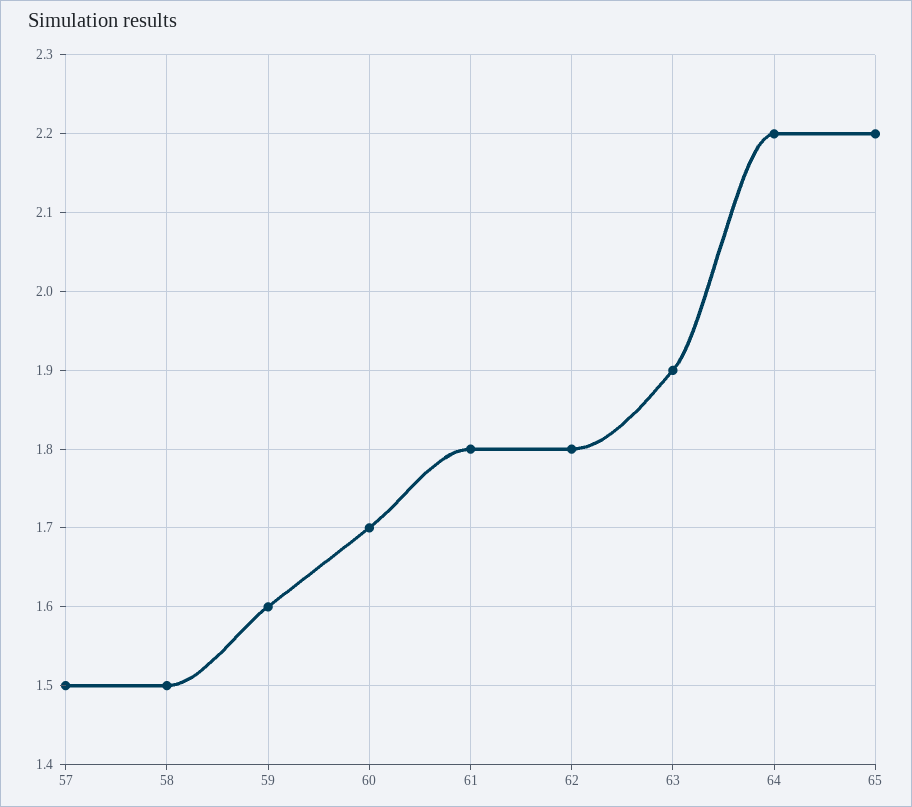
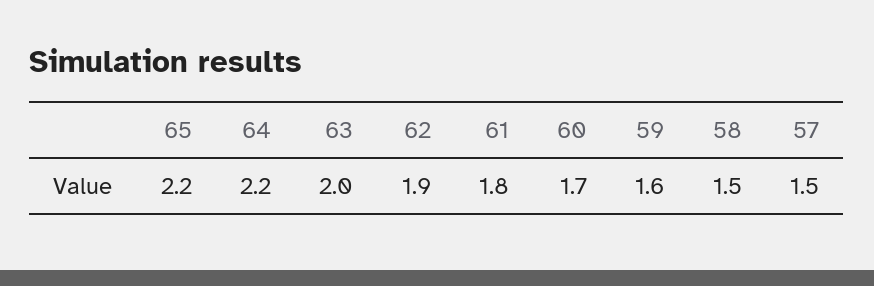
62: 1.8 -> 1.9
63: 1.9 -> 2

